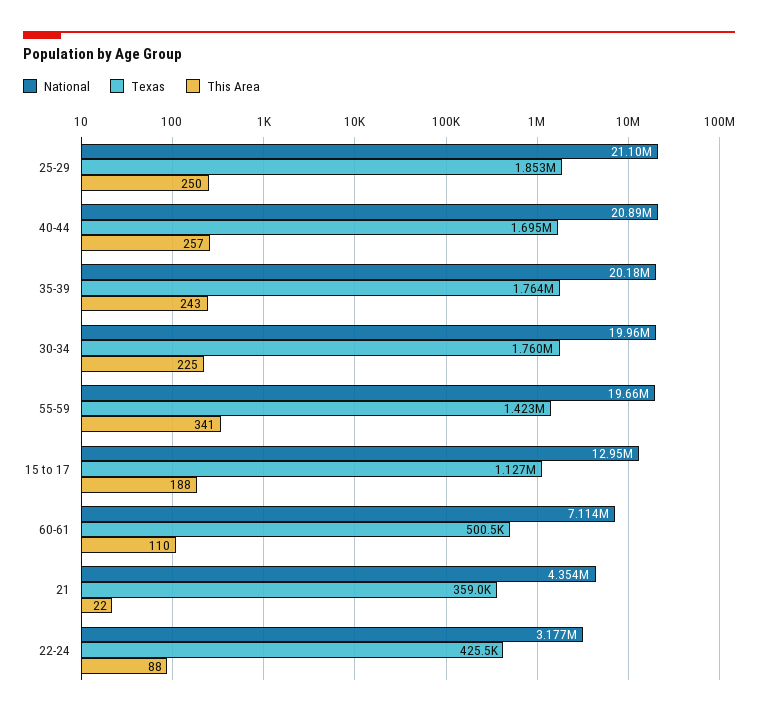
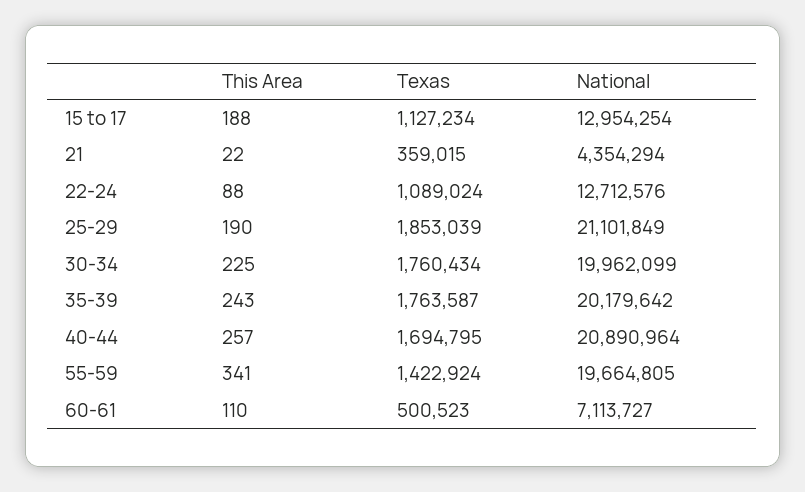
This Area, 25-29: 250 -> 190
National, 22-24: 3177000 -> 12712576
Texas, 22-24: 425500 -> 1089024

